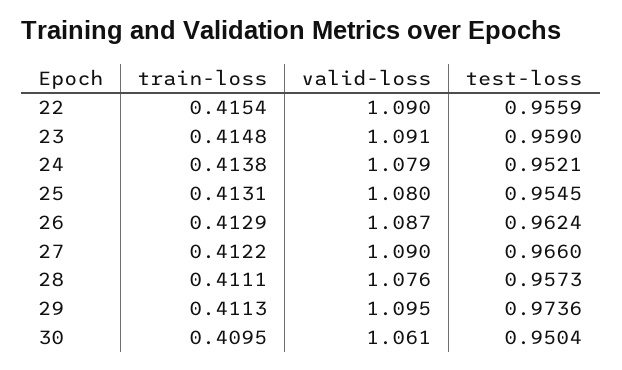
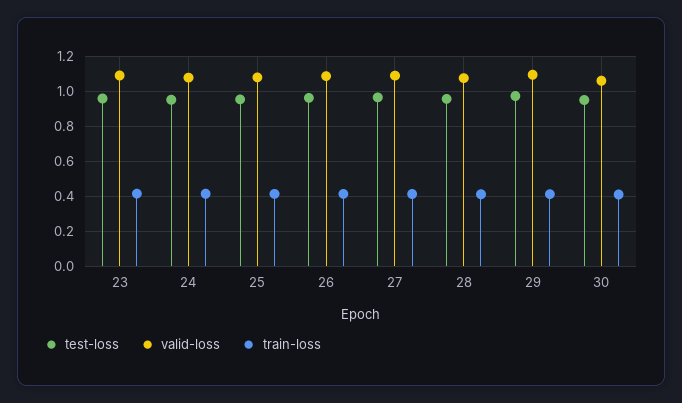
train-loss, 22: 0.4154 -> none
valid-loss, 22: 1.09 -> none
test-loss, 22: 0.9559 -> none

